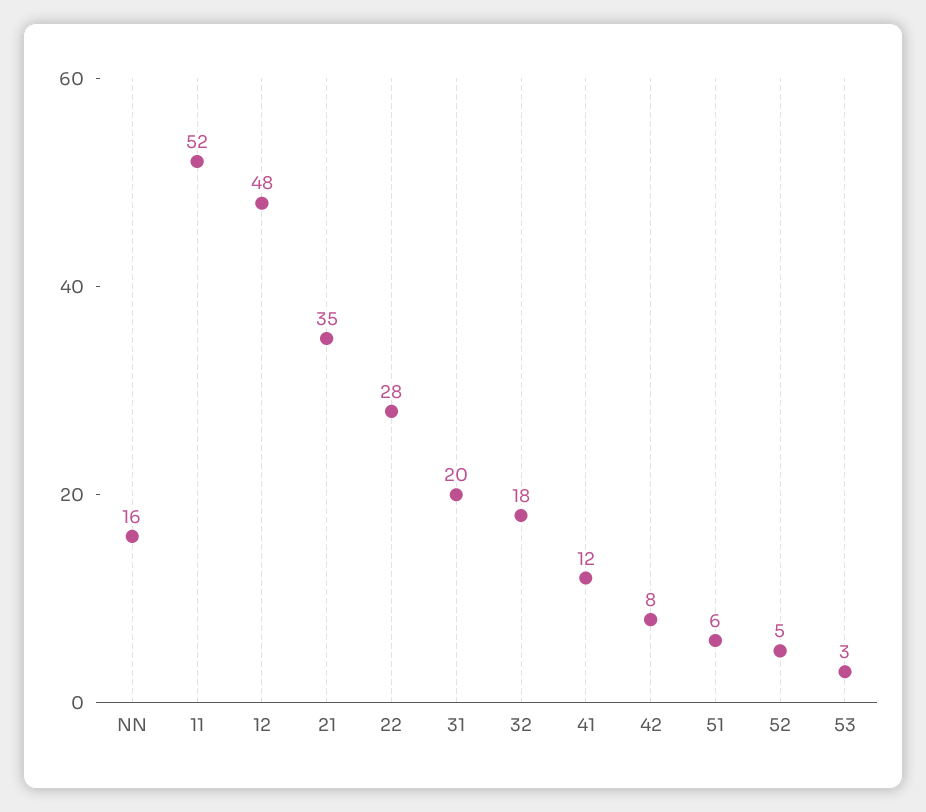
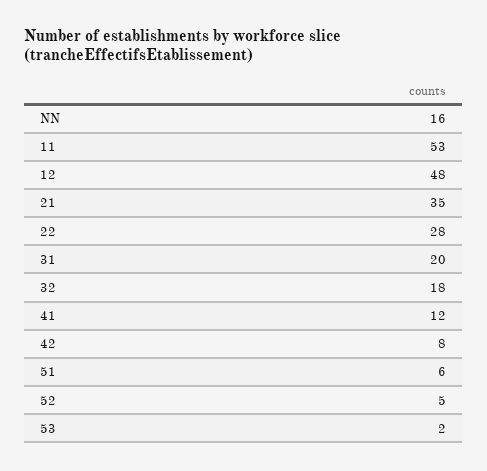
11: 52 -> 53
53: 3 -> 2

